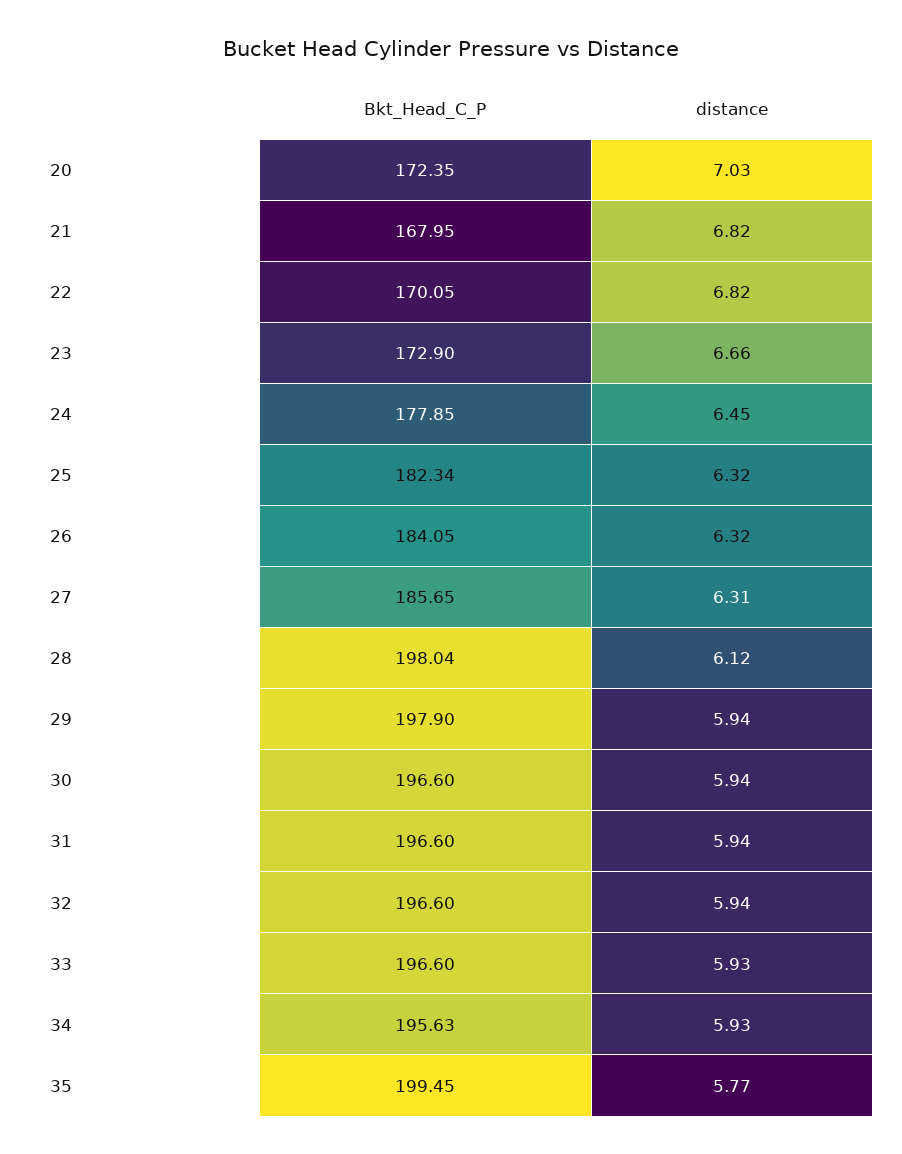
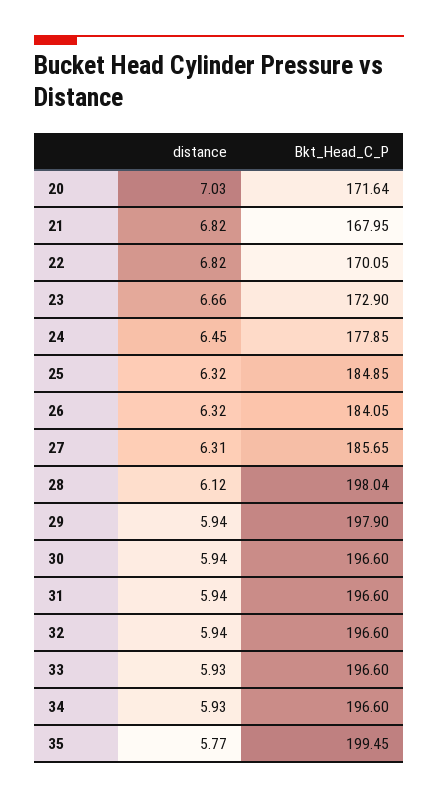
Bkt_Head_C_P, 20: 172.35 -> 171.64
Bkt_Head_C_P, 25: 182.34 -> 184.85
Bkt_Head_C_P, 34: 195.63 -> 196.6

